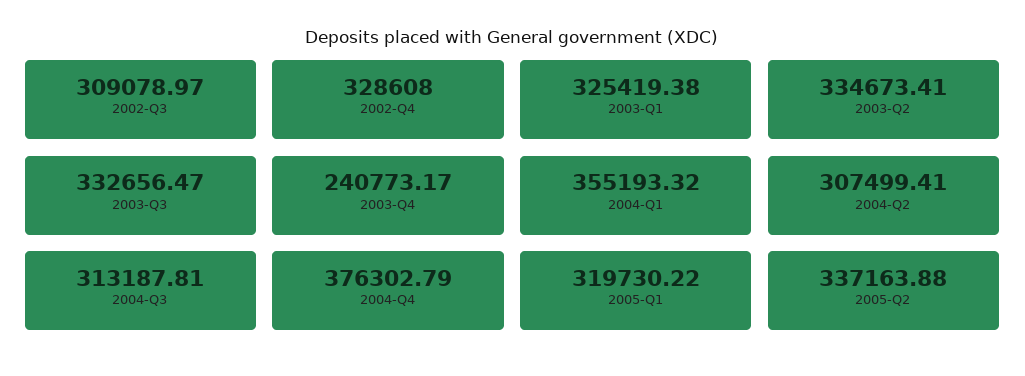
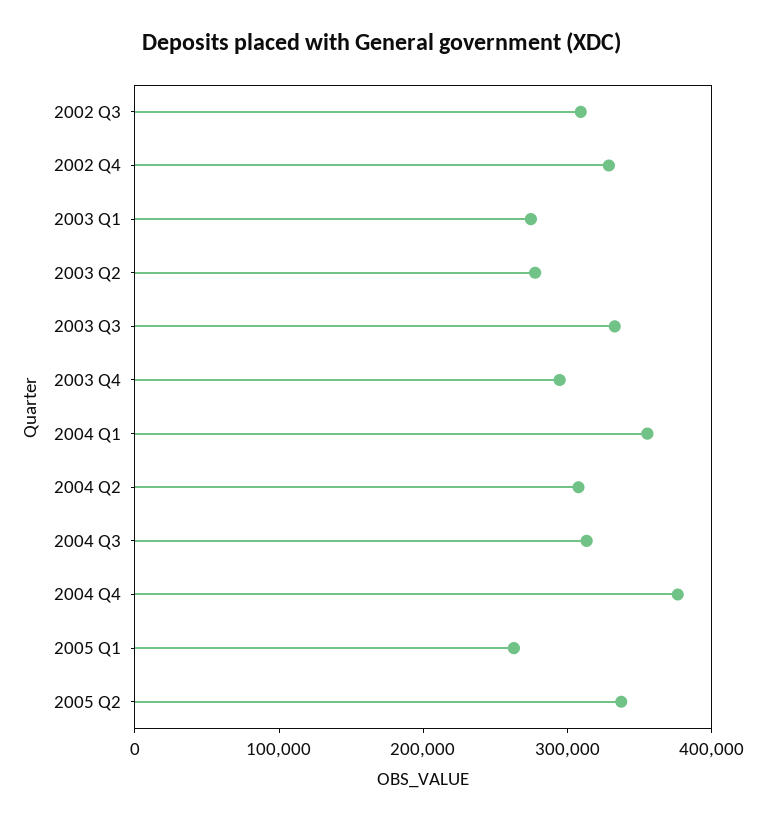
2003-Q1: 325419.38 -> 280000
2003-Q2: 334673.41 -> 280000
2003-Q4: 240773.17 -> 300000
2005-Q1: 319730.22 -> 260000

